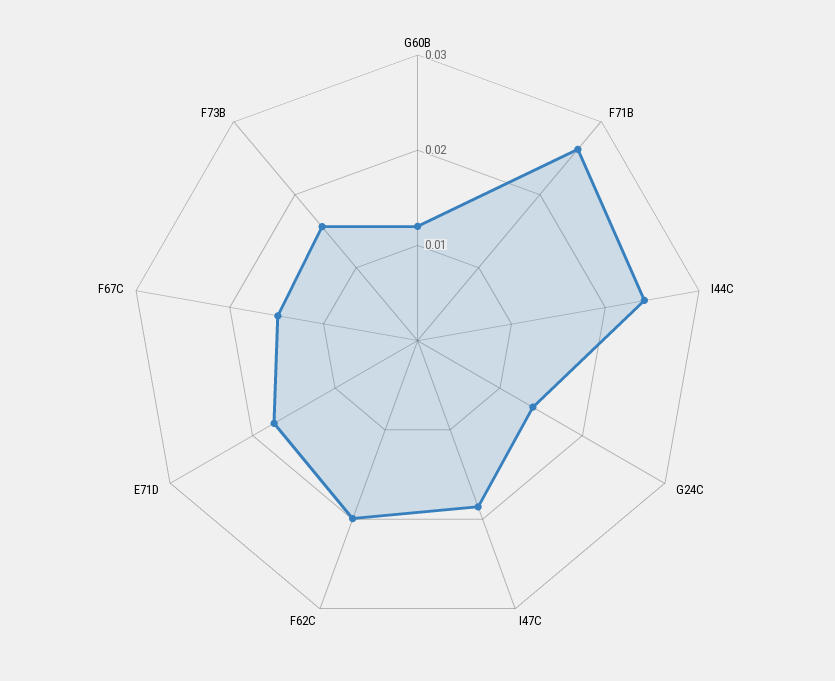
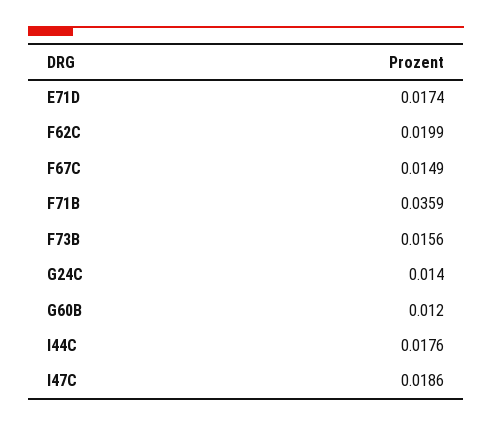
F71B: 0.026 -> 0.0359
I44C: 0.024 -> 0.0176

